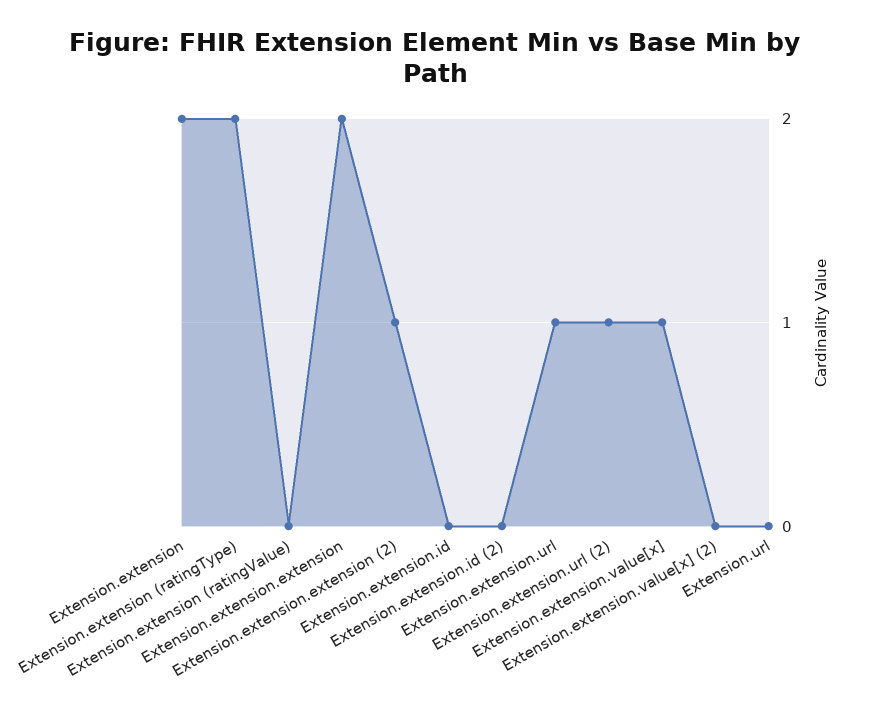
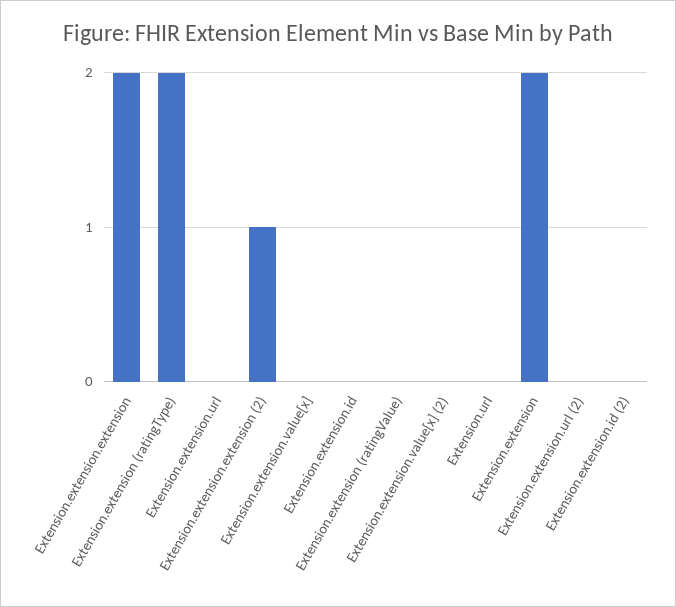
Extension.extension.url: 1 -> 0
Extension.extension.url (2): 1 -> 0
Extension.extension.value[x]: 1 -> 0

